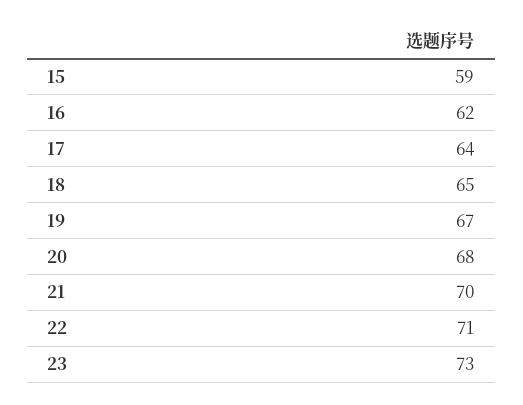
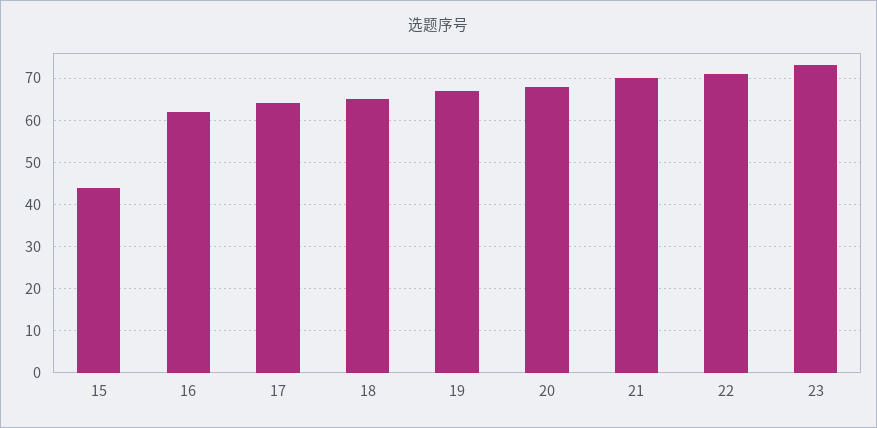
15: 59 -> 45

